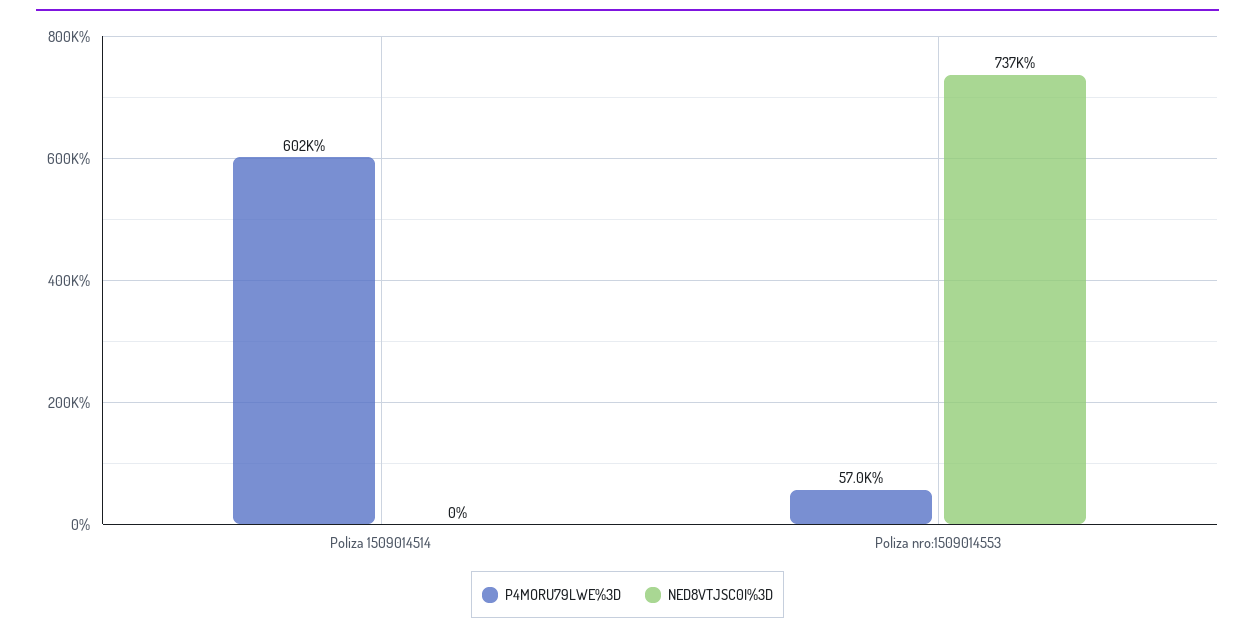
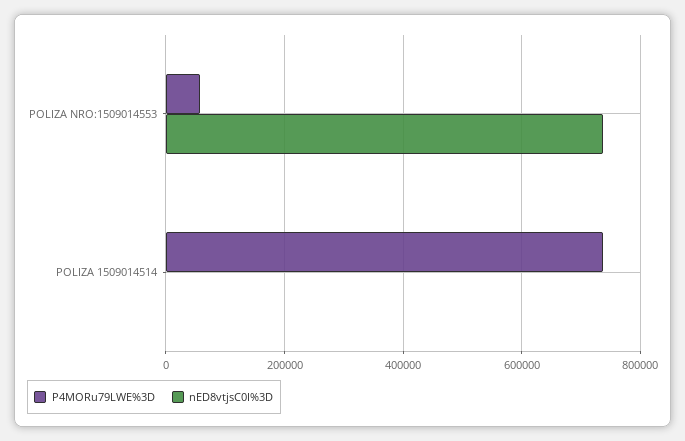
P4MORU79LWE%3D, Poliza 1509014514: 602000 -> 740000

